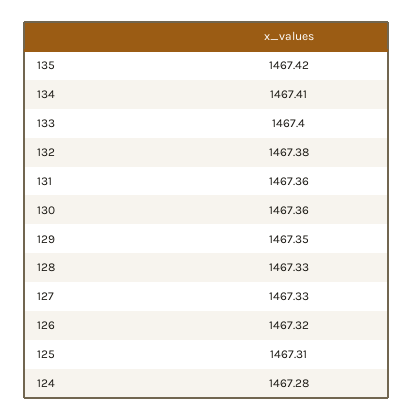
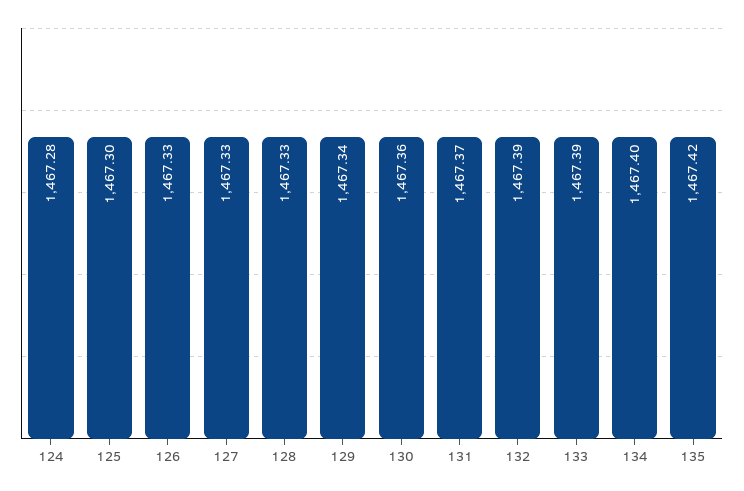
134: 1467.41 -> 1467.4
133: 1467.4 -> 1467.39
132: 1467.38 -> 1467.39
131: 1467.36 -> 1467.37
129: 1467.35 -> 1467.34
126: 1467.32 -> 1467.33
125: 1467.31 -> 1467.3

